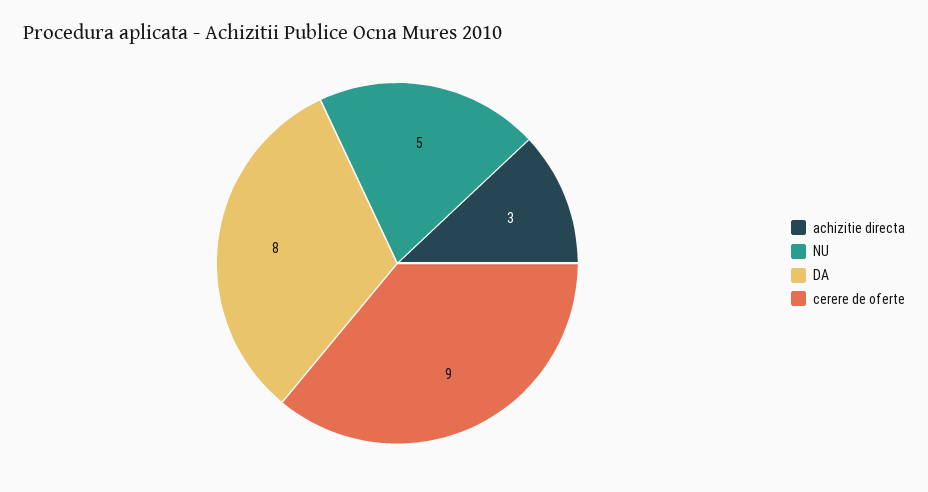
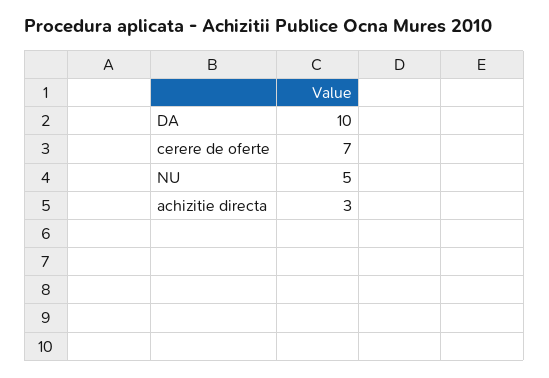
DA: 8 -> 10
cerere de oferte: 9 -> 7

